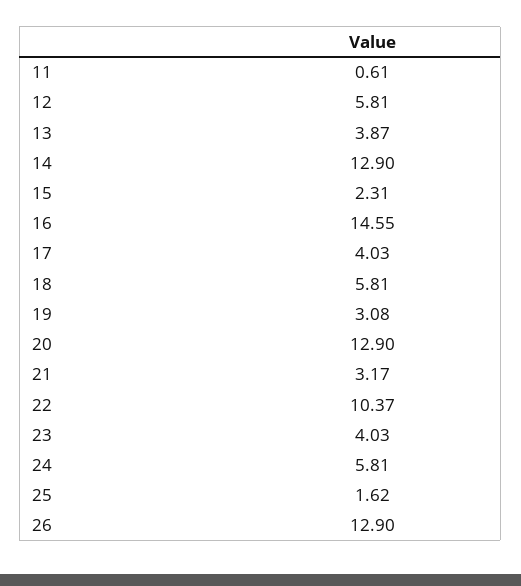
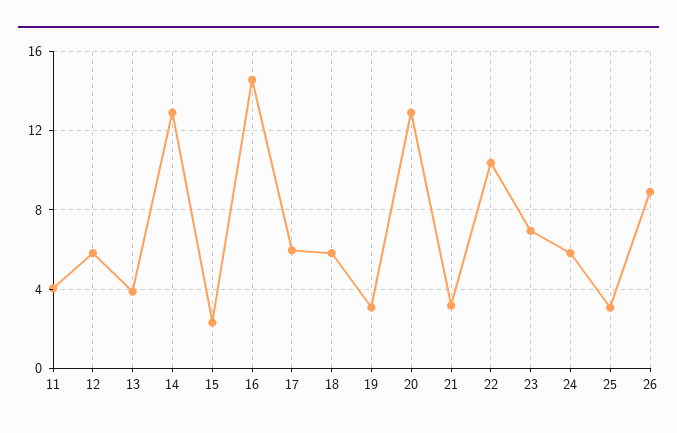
11: 0.61 -> 4
17: 4.03 -> 6
23: 4.03 -> 7
25: 1.62 -> 3
26: 12.9 -> 9

